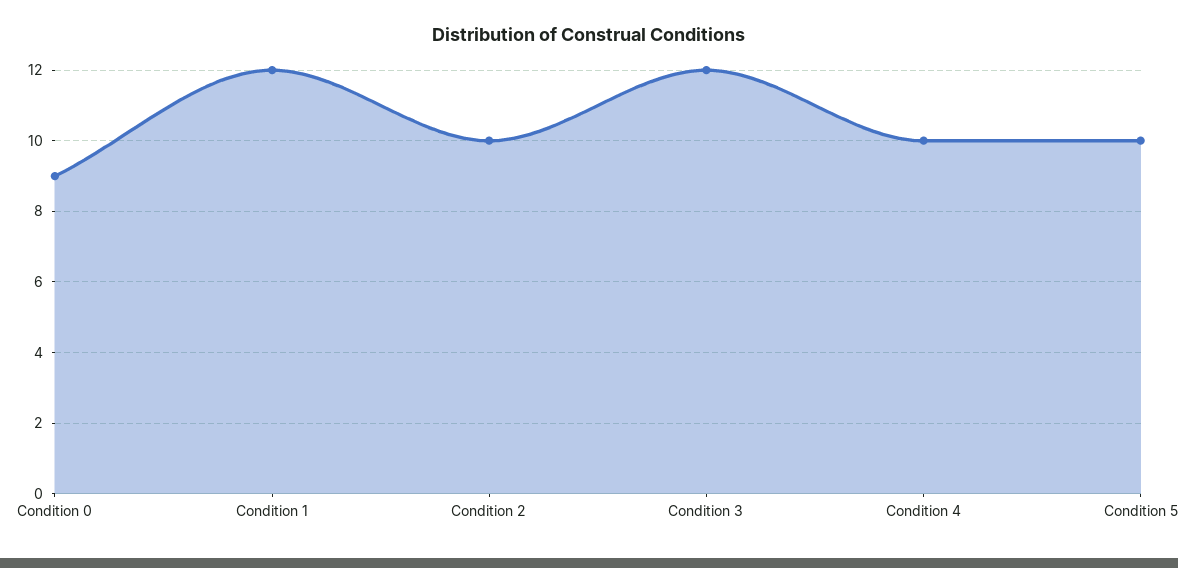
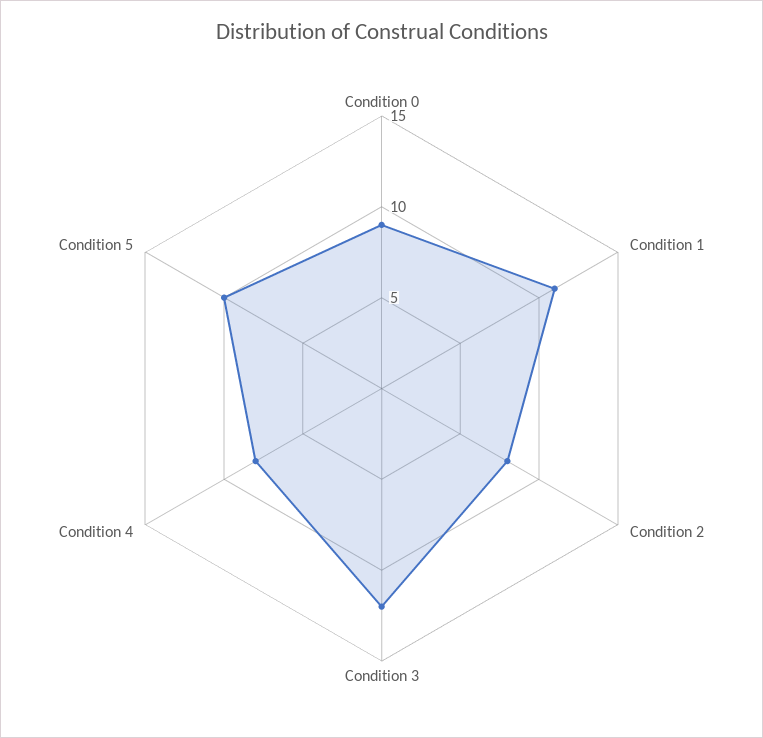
Condition 1: 12 -> 11
Condition 2: 10 -> 8
Condition 4: 10 -> 8

